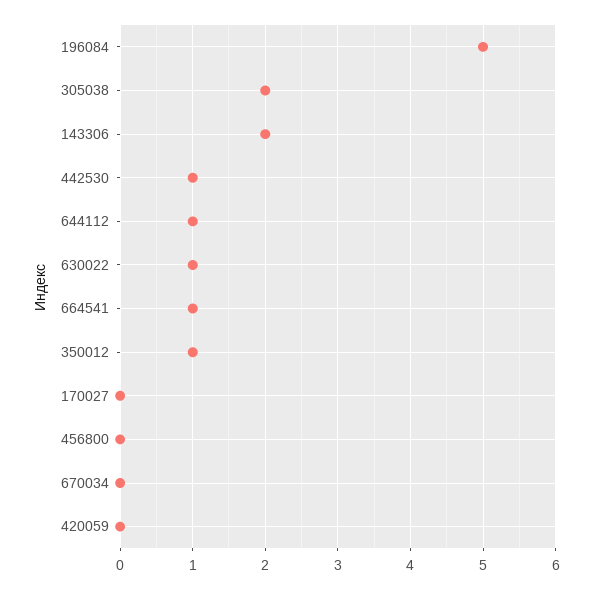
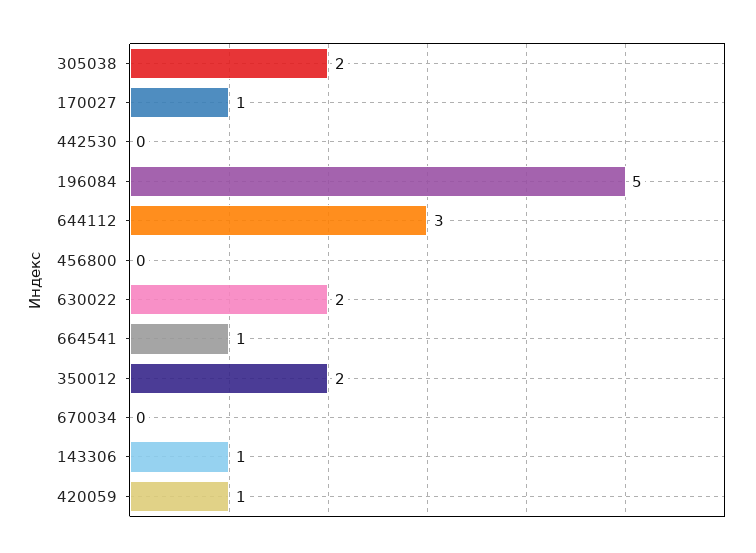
143306: 2 -> 1
442530: 1 -> 0
644112: 1 -> 3
630022: 1 -> 2
350012: 1 -> 2
170027: 0 -> 1
420059: 0 -> 1

